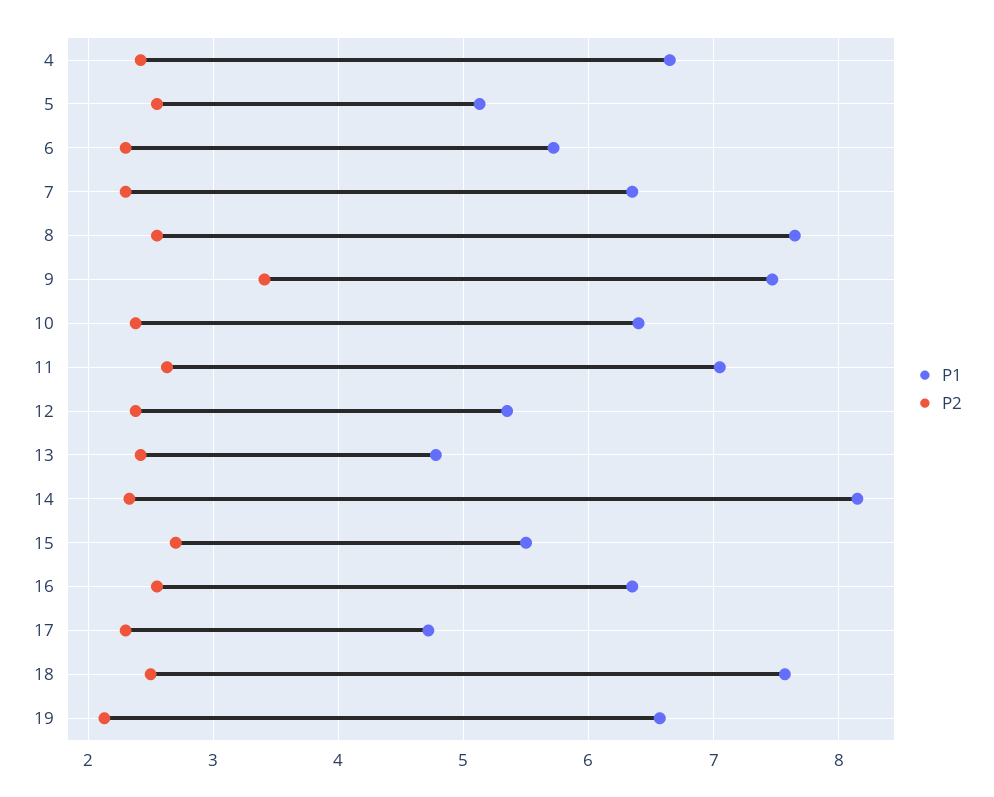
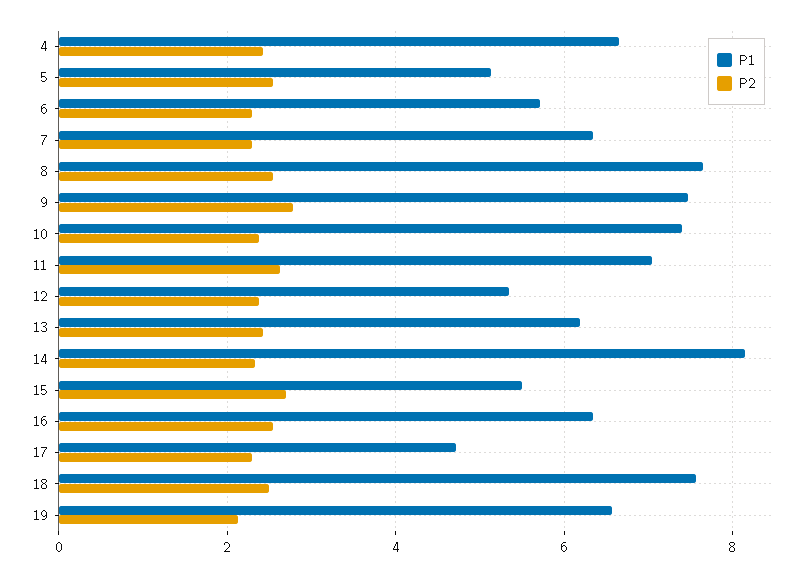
P2, 9: 3.4 -> 2.8
P1, 10: 6.4 -> 7.4
P1, 13: 4.8 -> 6.2

